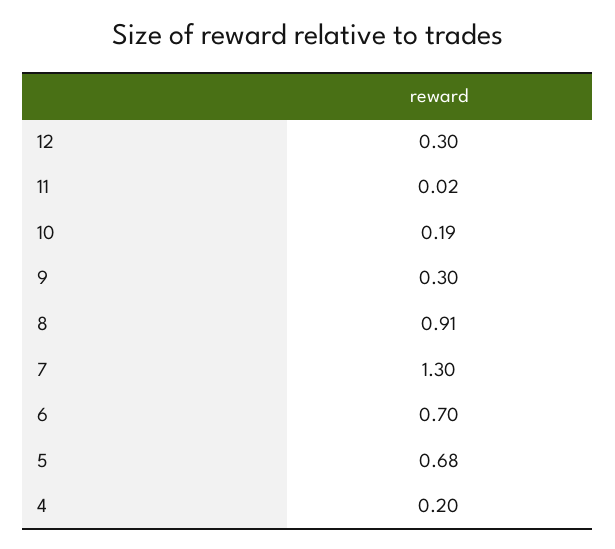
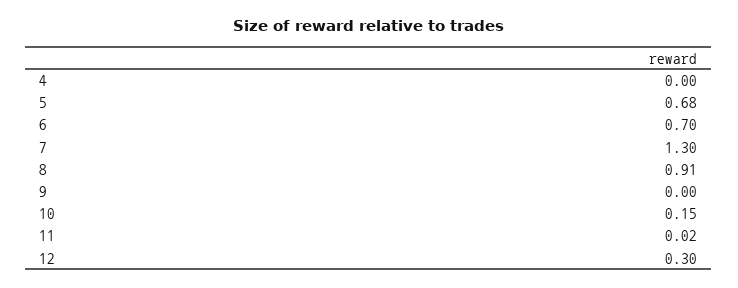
10: 0.19 -> 0.15
9: 0.3 -> 0
4: 0.2 -> 0

